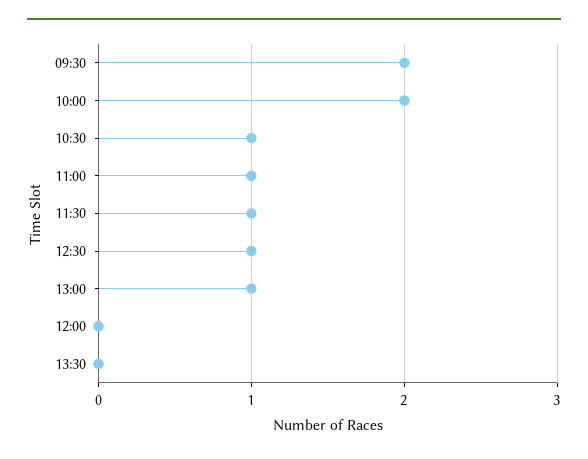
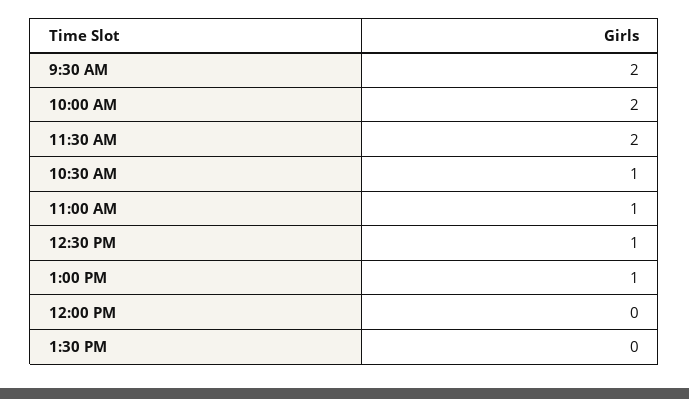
11:30: 1 -> 2

